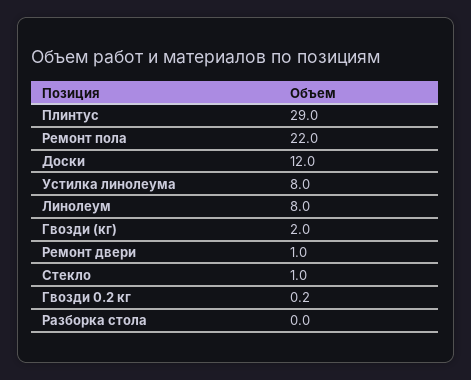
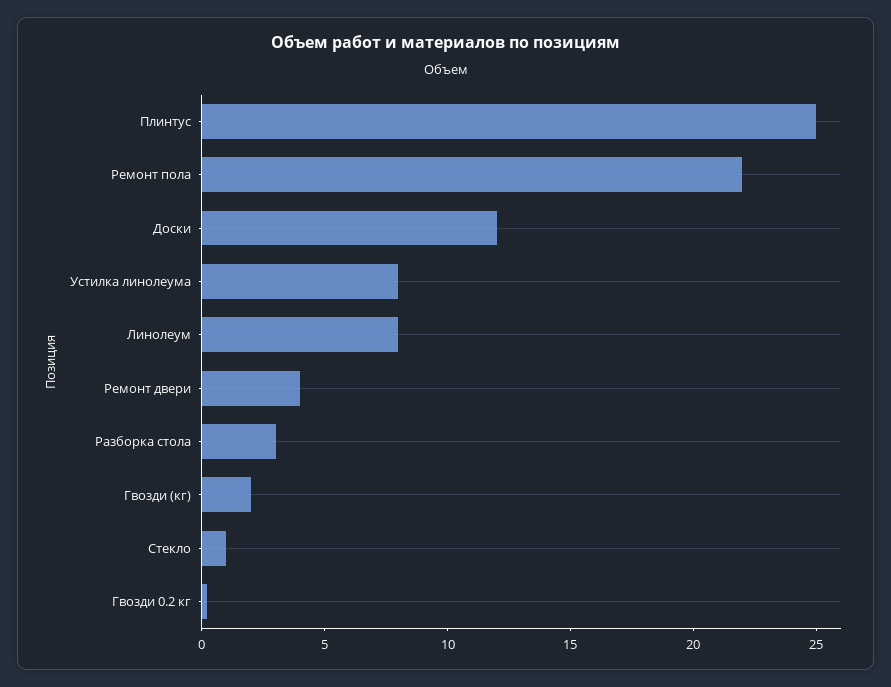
Плинтус: 29 -> 25
Ремонт двери: 1 -> 4
Разборка стола: 0 -> 3

